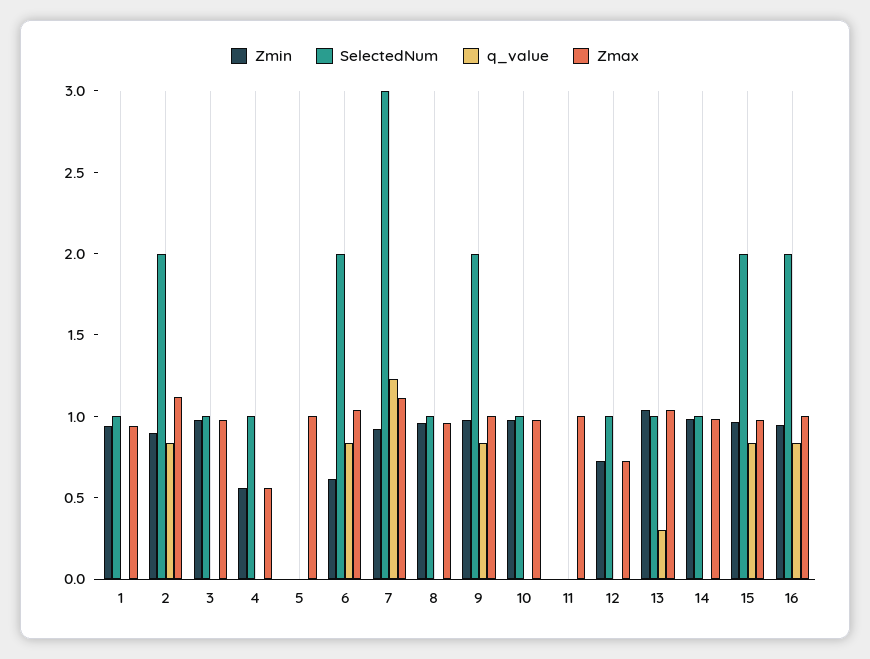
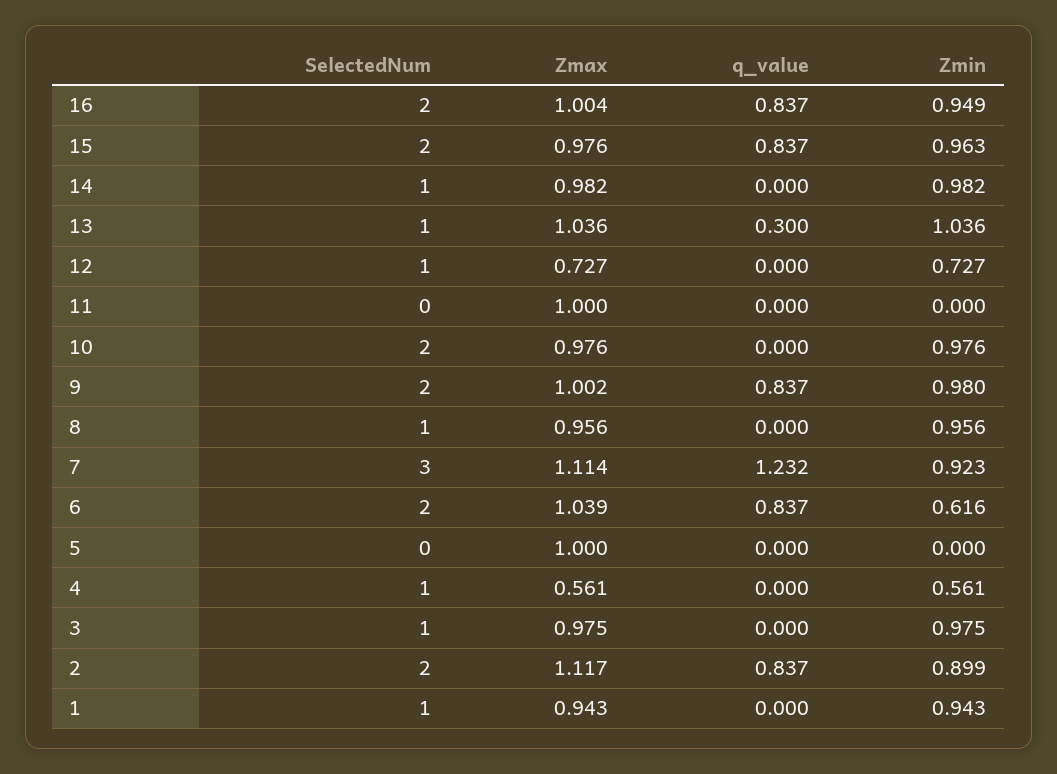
SelectedNum, 10: 1 -> 2

